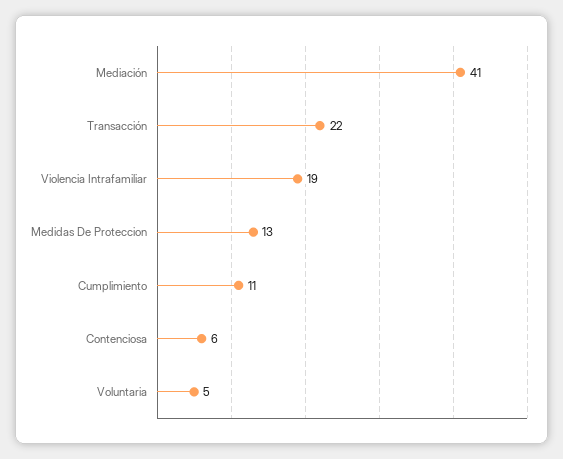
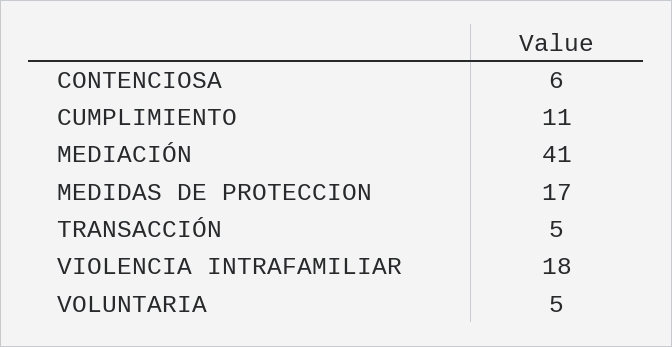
Transacción: 22 -> 5
Violencia Intrafamiliar: 19 -> 18
Medidas De Proteccion: 13 -> 17

